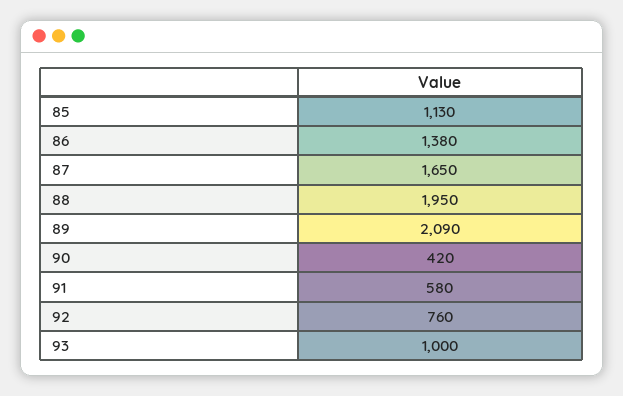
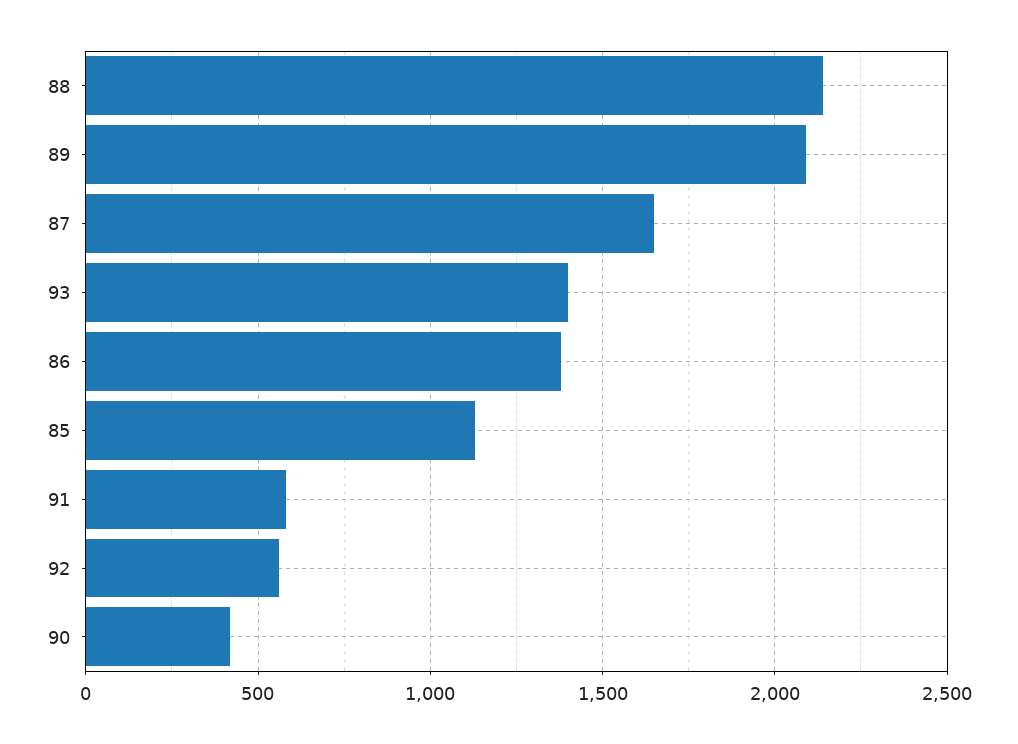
88: 1950 -> 2150
92: 760 -> 550
93: 1000 -> 1400

